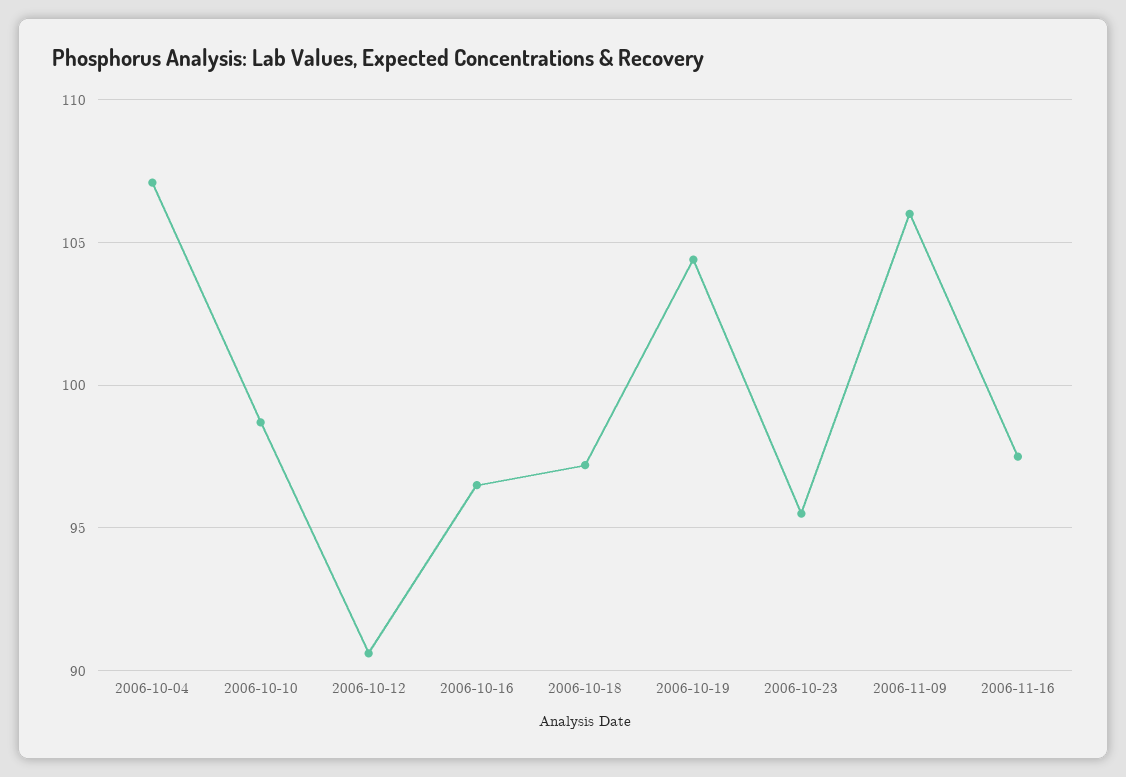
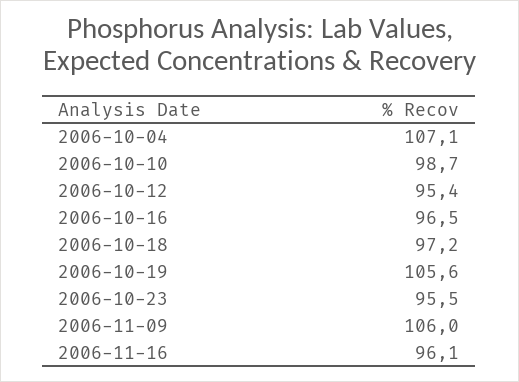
2006-10-12: 90.5 -> 95.4
2006-10-19: 104.5 -> 105.6
2006-11-16: 97.5 -> 96.1

